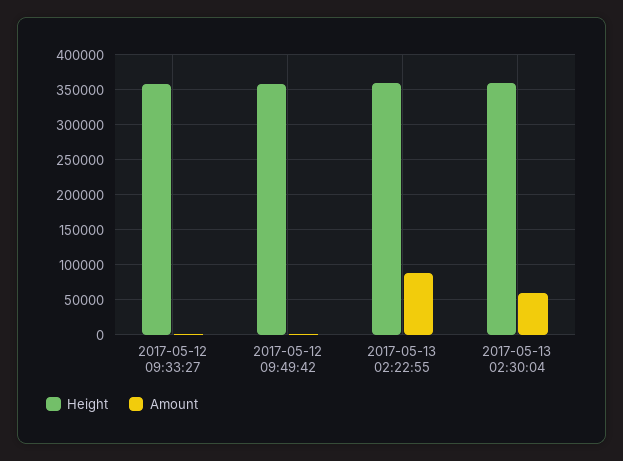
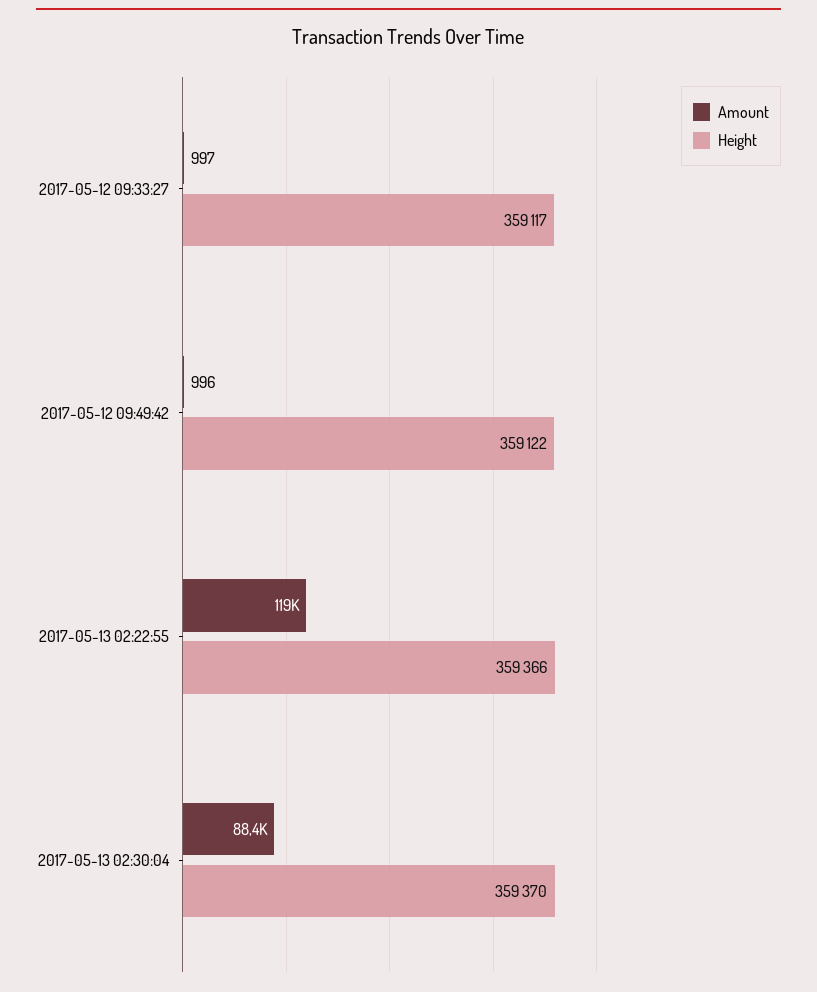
Amount, 2017-05-13 02:22:55: 90000 -> 119000
Amount, 2017-05-13 02:30:04: 60000 -> 88400

